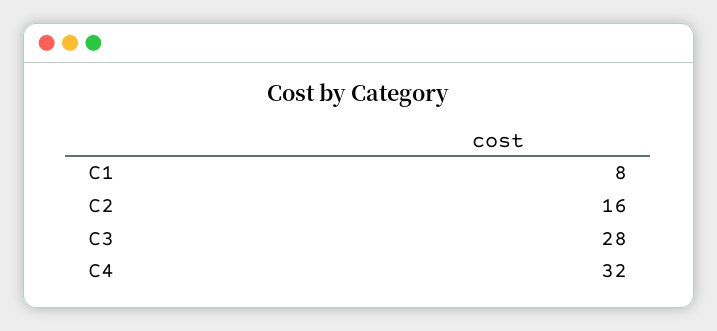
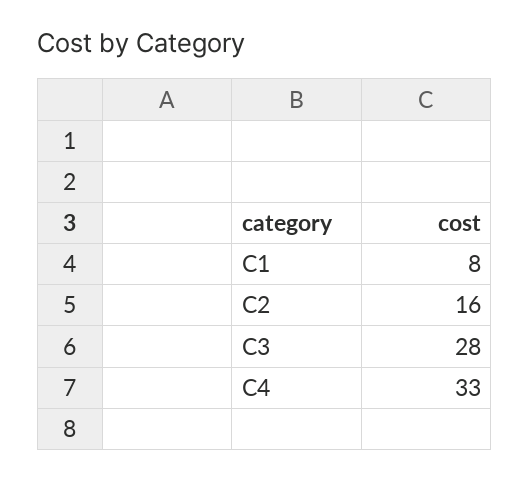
C4: 32 -> 33

